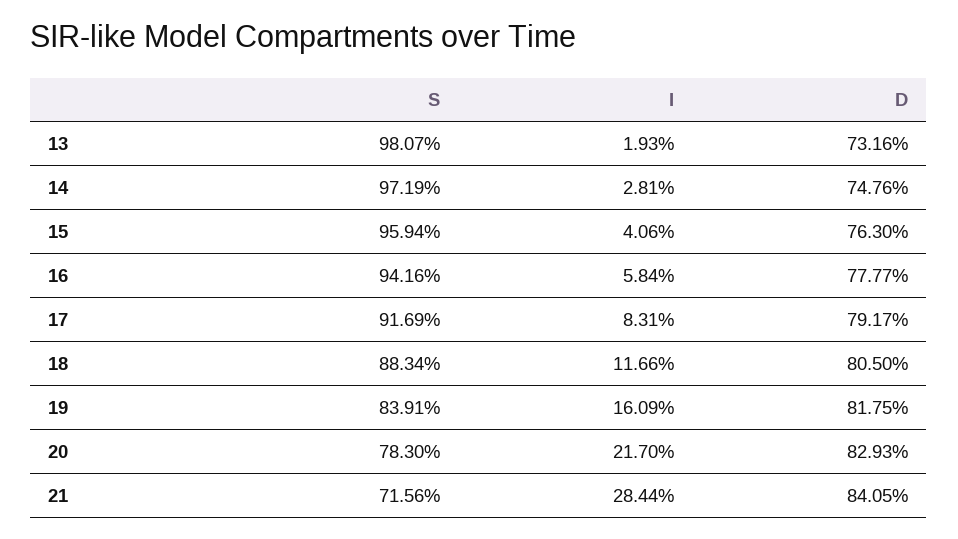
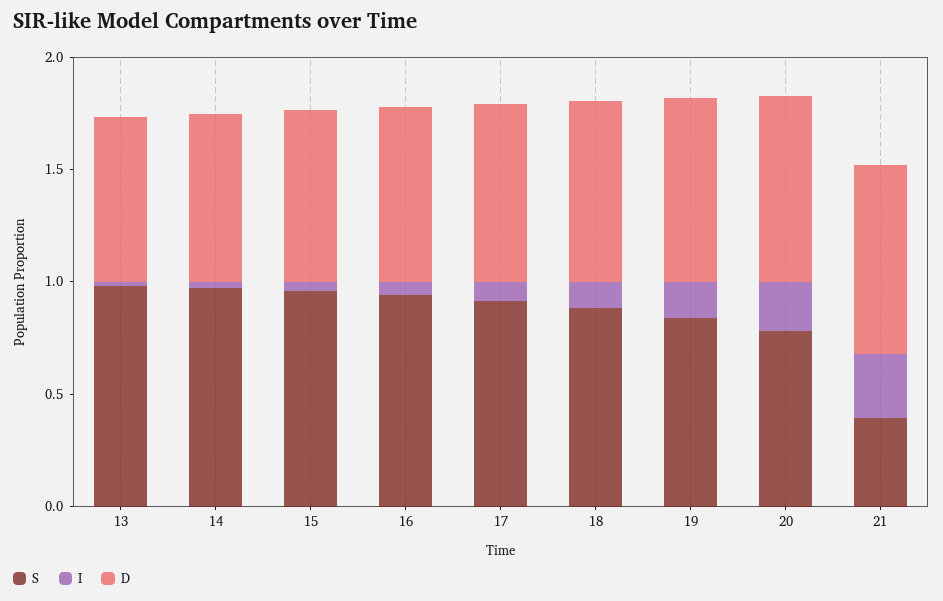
S, 21: 0.7156 -> 0.4

